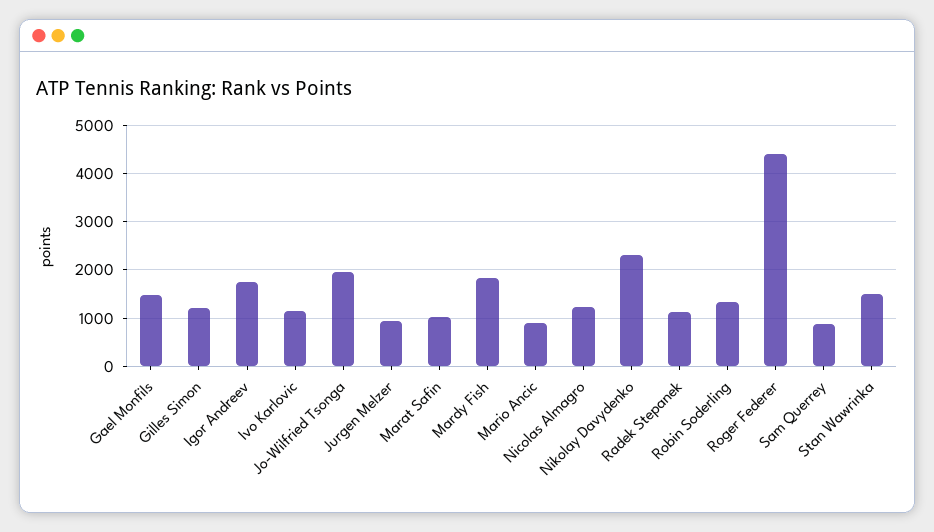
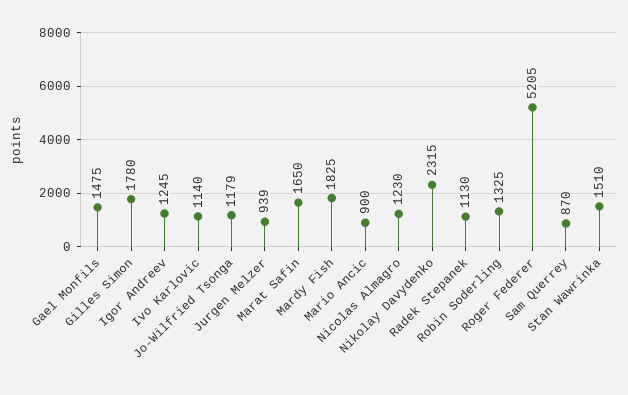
Gilles Simon: 1200 -> 1780
Igor Andreev: 1800 -> 1245
Jo-Wilfried Tsonga: 2000 -> 1179
Marat Safin: 1000 -> 1650
Roger Federer: 4400 -> 5205

